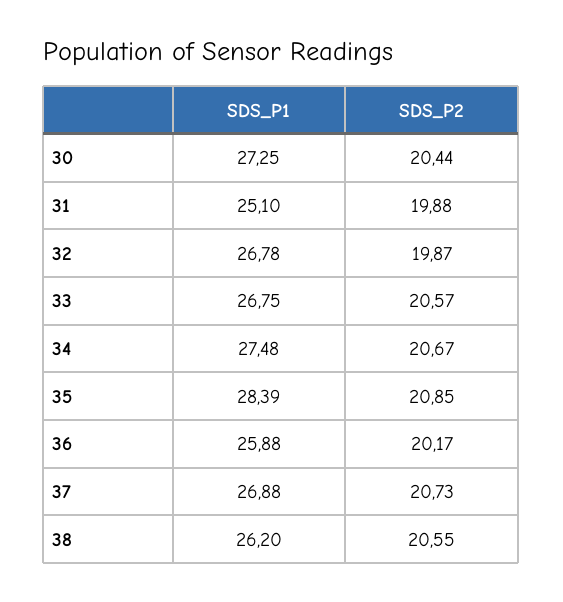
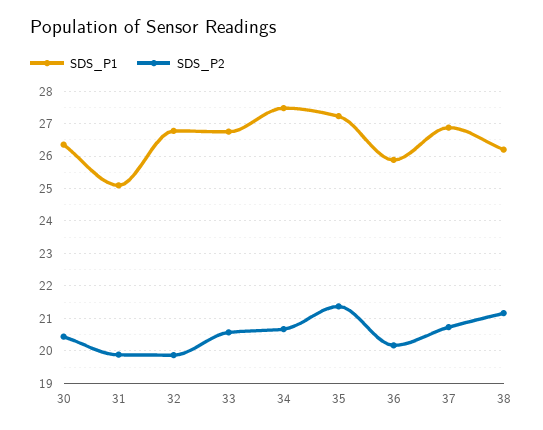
SDS_P1, 30: 27.25 -> 26.4
SDS_P1, 35: 28.39 -> 27.2
SDS_P2, 35: 20.85 -> 21.4
SDS_P2, 38: 20.55 -> 21.2

